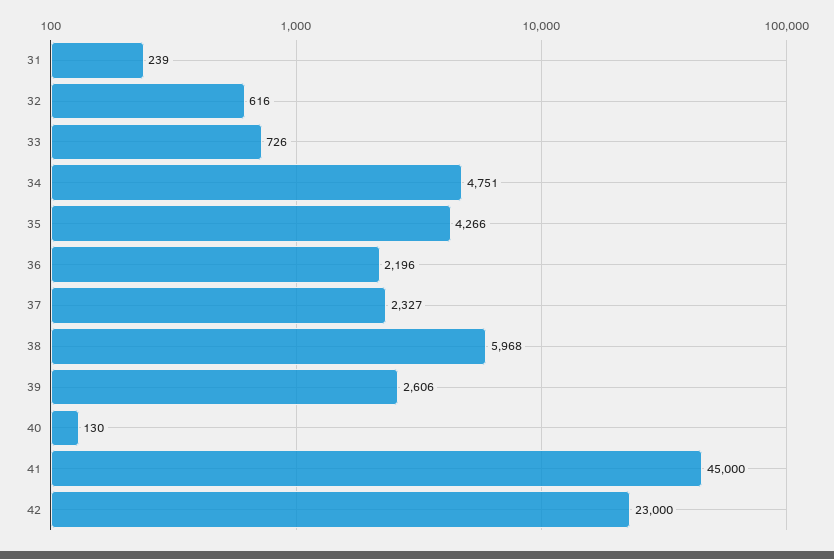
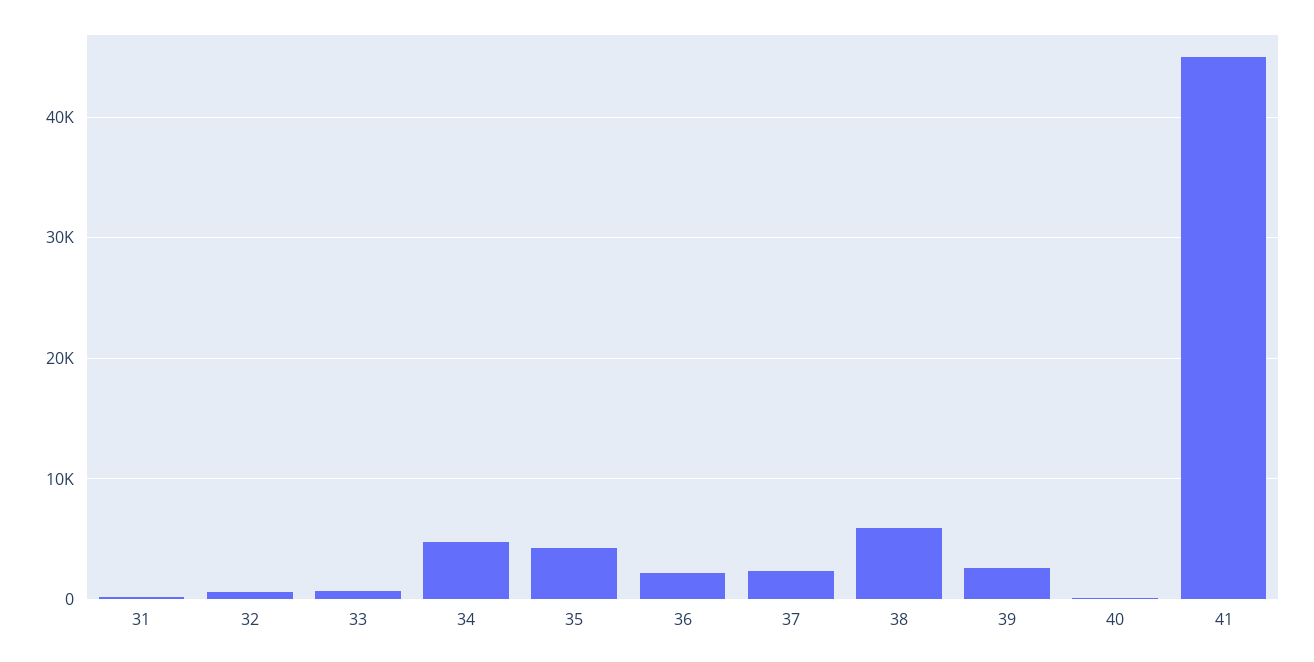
42: 23000 -> none

